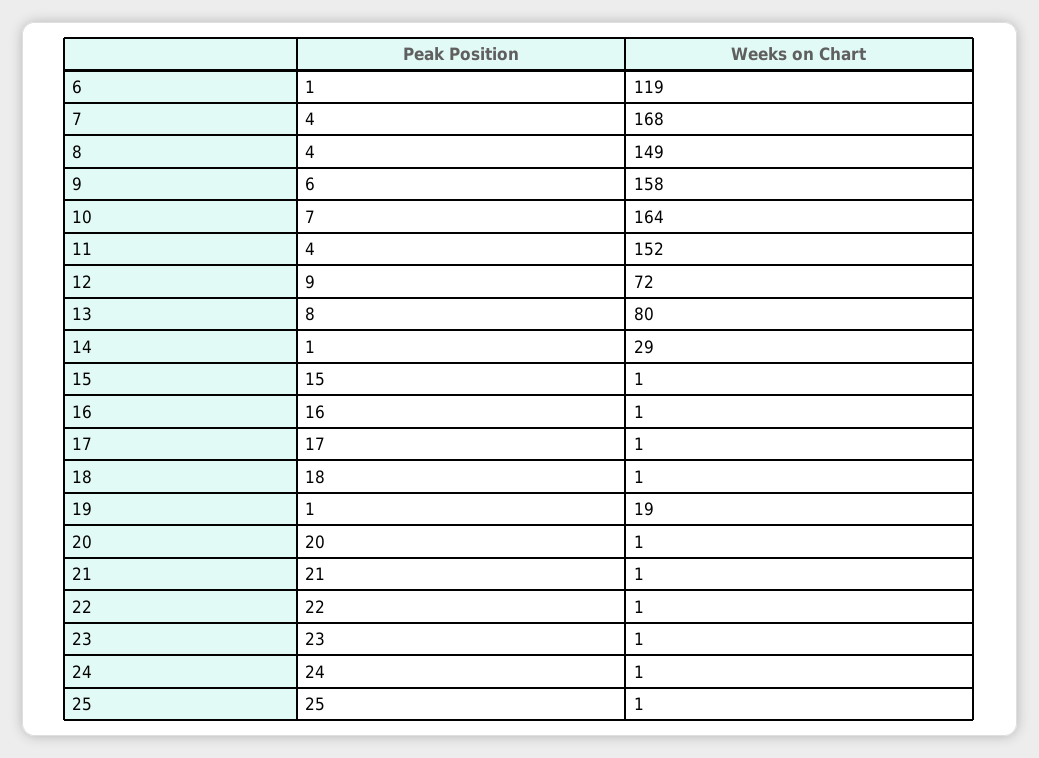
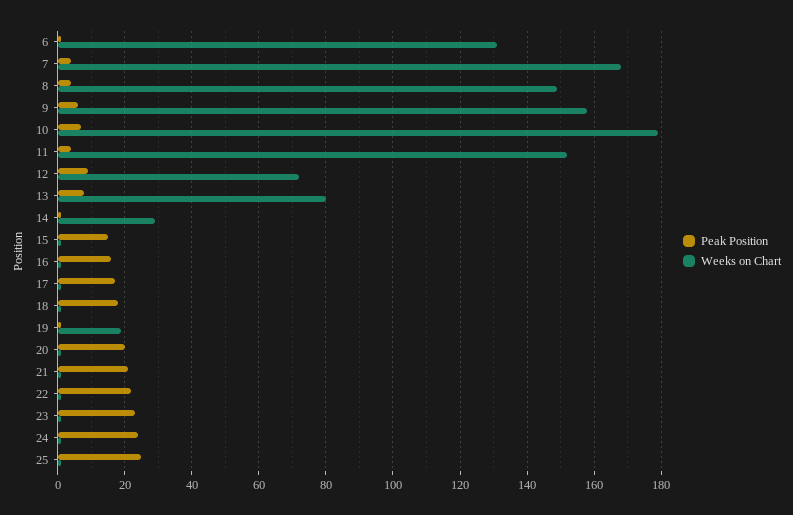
Weeks on Chart, 6: 119 -> 130
Weeks on Chart, 10: 164 -> 180

